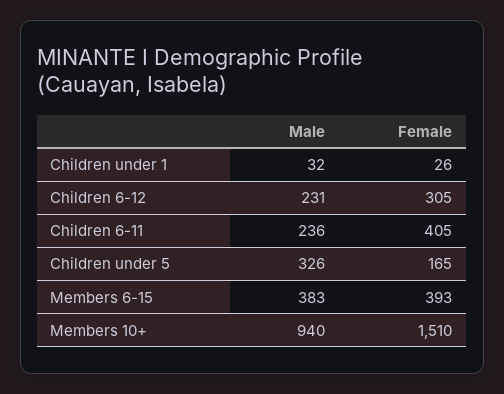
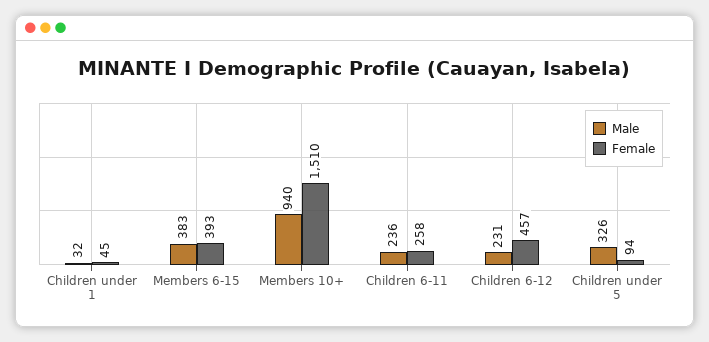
Female, Children under 1: 26 -> 45
Female, Children 6-12: 305 -> 457
Female, Children 6-11: 405 -> 258
Female, Children under 5: 165 -> 94

